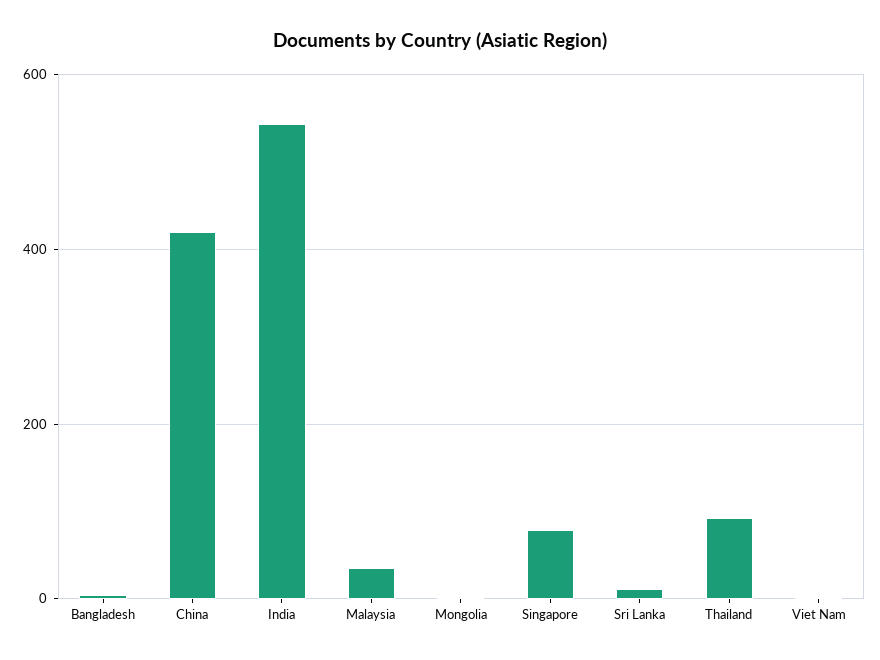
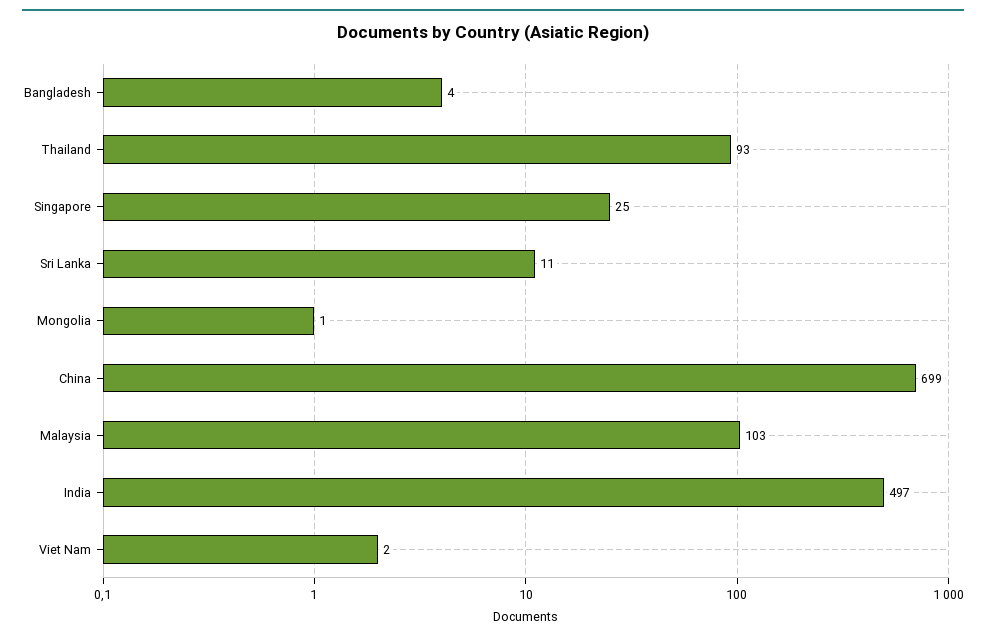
China: 420 -> 699
India: 540 -> 497
Malaysia: 40 -> 103
Singapore: 80 -> 25

